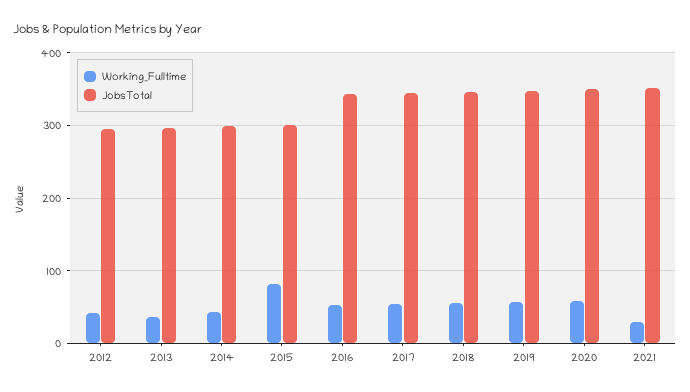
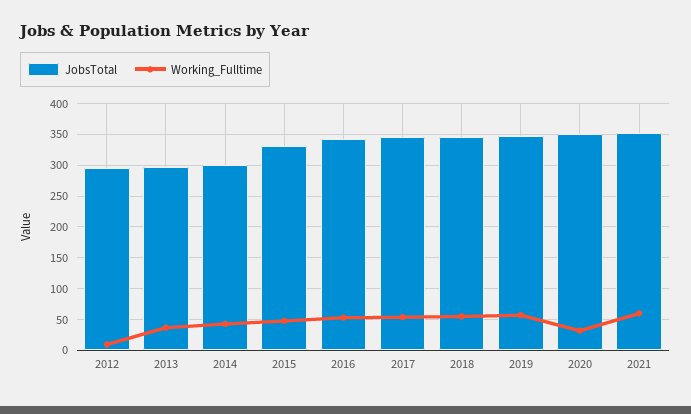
Working_Fulltime, 2012: 40 -> 10
Working_Fulltime, 2015: 80 -> 50
JobsTotal, 2015: 300 -> 330
Working_Fulltime, 2020: 60 -> 30
Working_Fulltime, 2021: 30 -> 60

